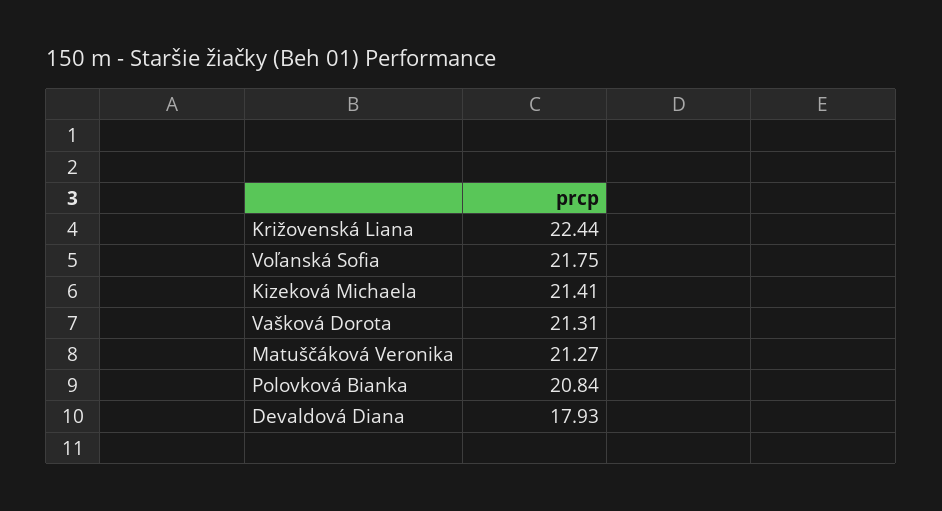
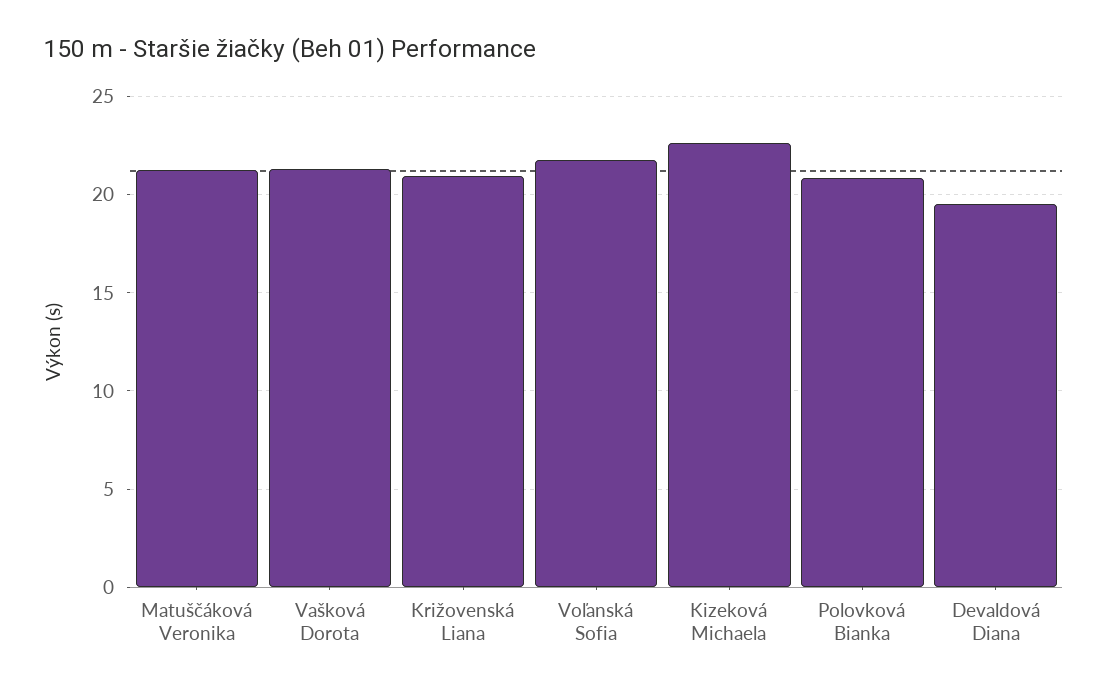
Križovenská Liana: 22.44 -> 21
Kizeková Michaela: 21.41 -> 22.5
Devaldová Diana: 17.93 -> 19.5

